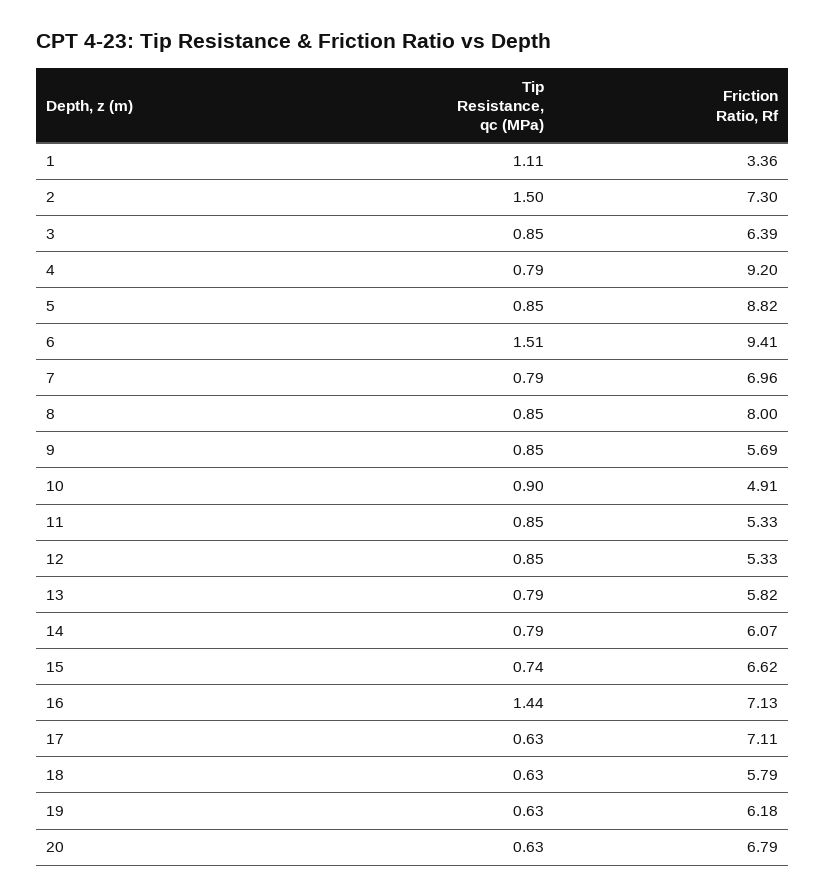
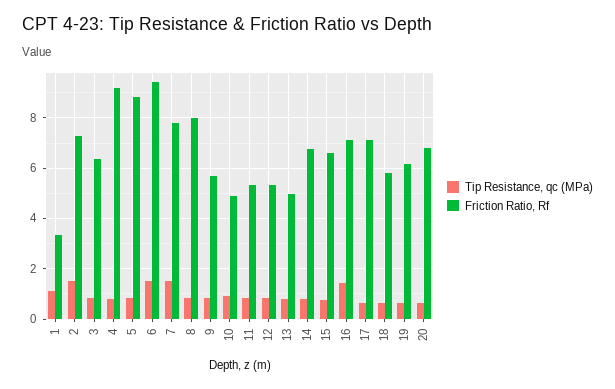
Tip Resistance, qc (MPa), 7: 0.79 -> 1.5
Friction Ratio, Rf, 7: 6.96 -> 7.75
Friction Ratio, Rf, 13: 5.82 -> 5
Friction Ratio, Rf, 14: 6.07 -> 6.75

